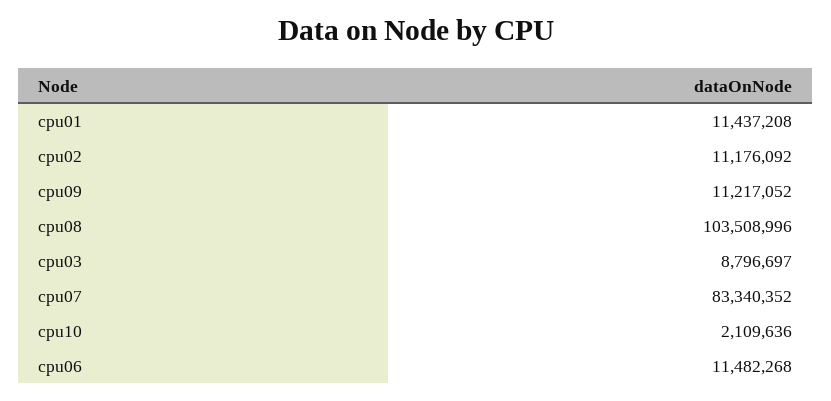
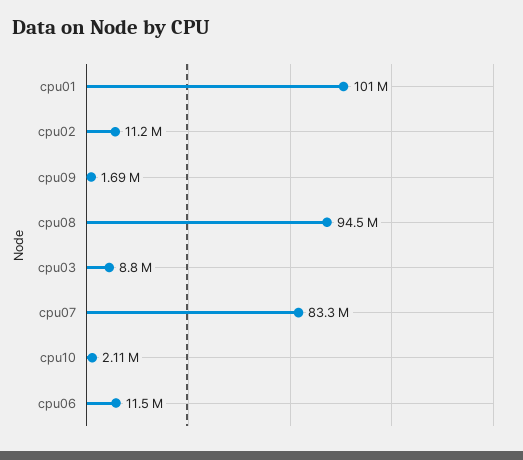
cpu01: 11437208 -> 101000000
cpu09: 11217052 -> 1690000
cpu08: 103508996 -> 94500000

